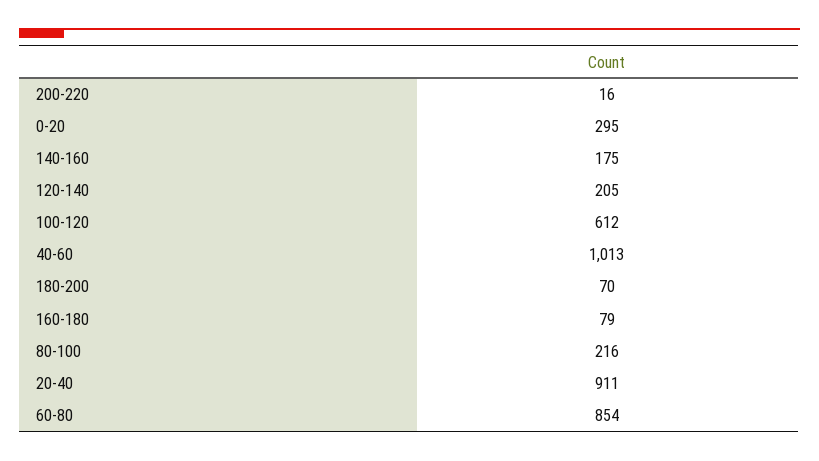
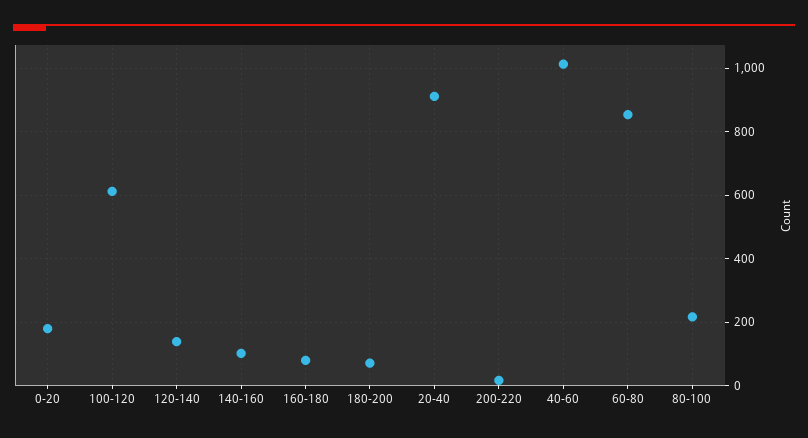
0-20: 295 -> 180
140-160: 175 -> 100
120-140: 205 -> 140

